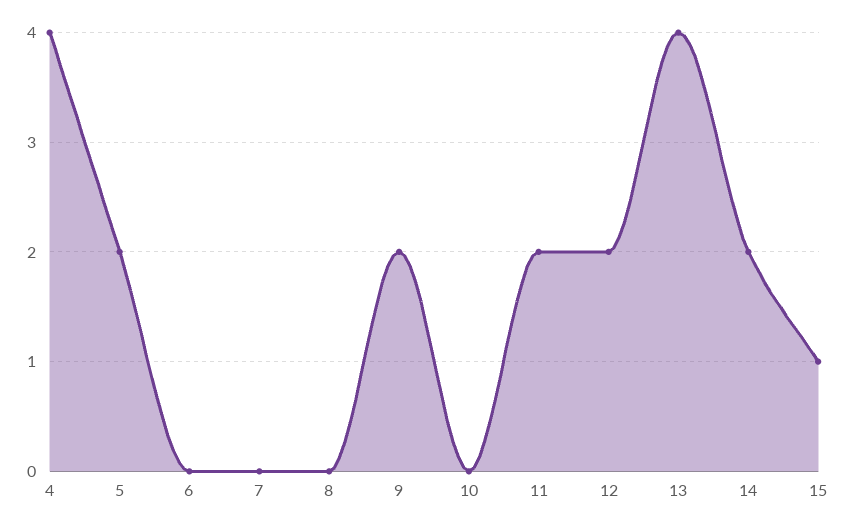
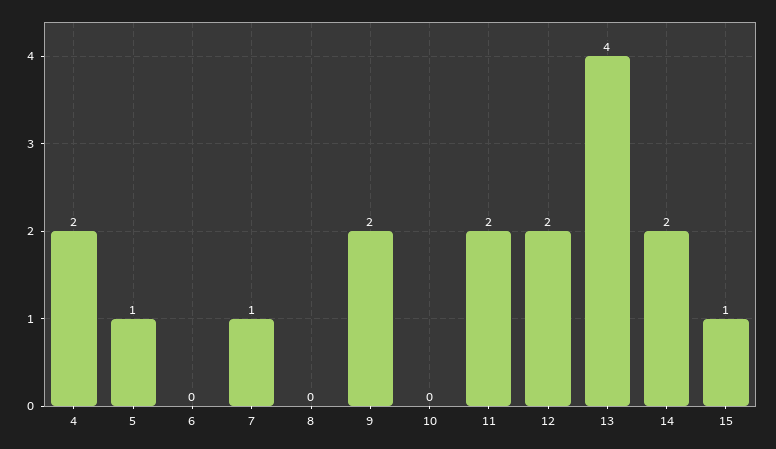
4: 4 -> 2
5: 2 -> 1
7: 0 -> 1

